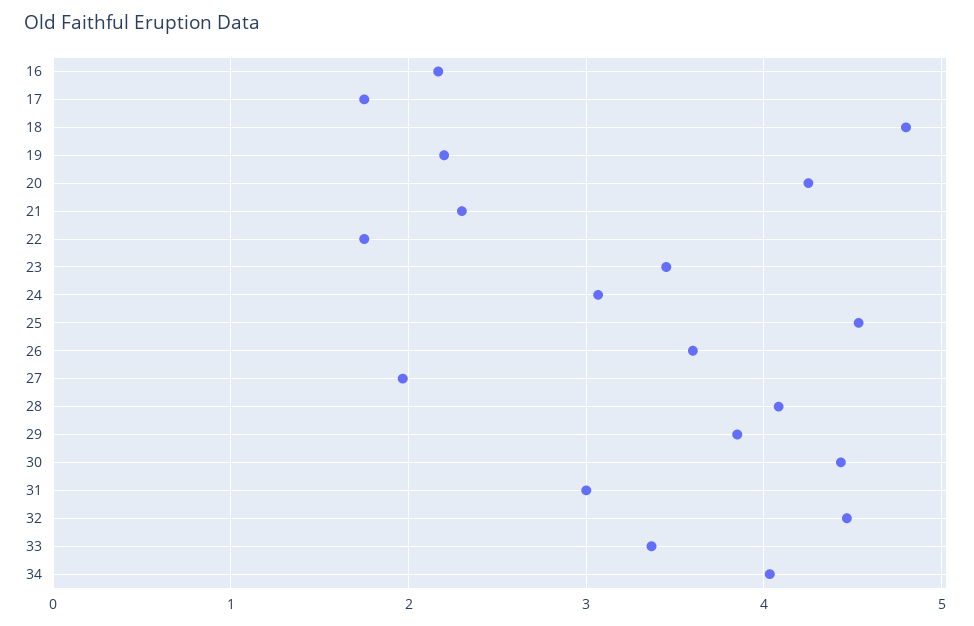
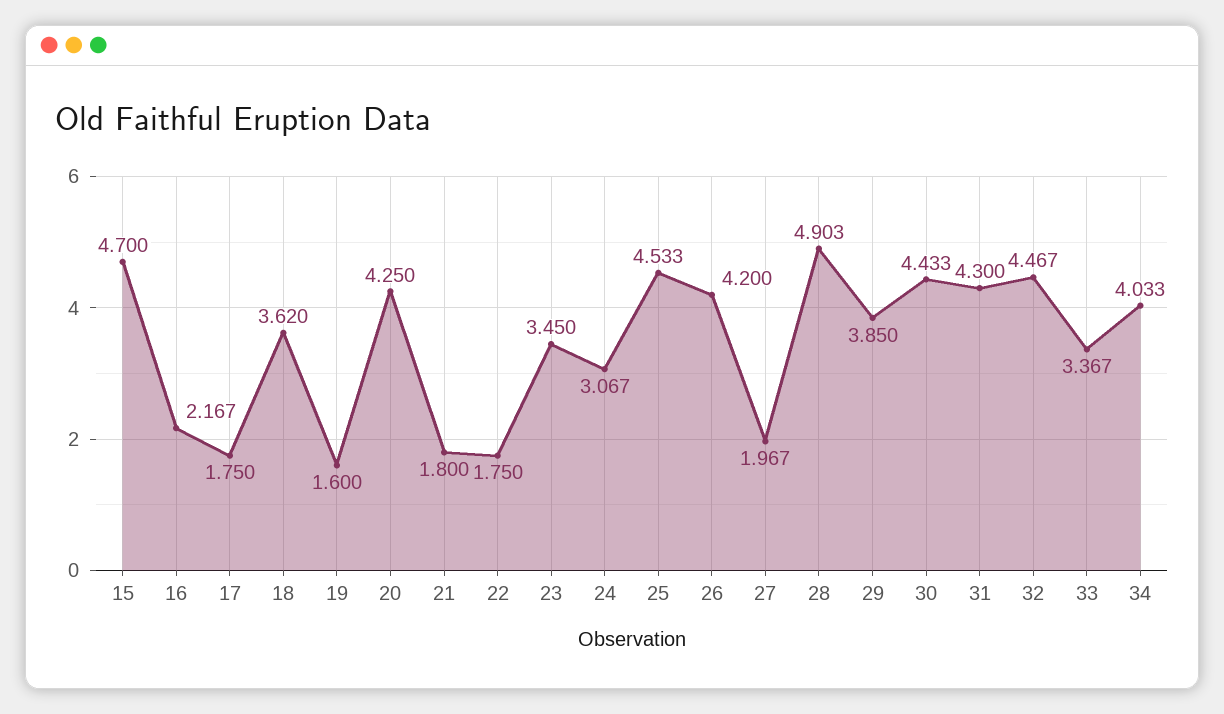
18: 4.8 -> 3.62
19: 2.2 -> 1.6
21: 2.3 -> 1.8
26: 3.6 -> 4.2
28: 4.1 -> 4.903
31: 3 -> 4.3
15: none -> 4.7

